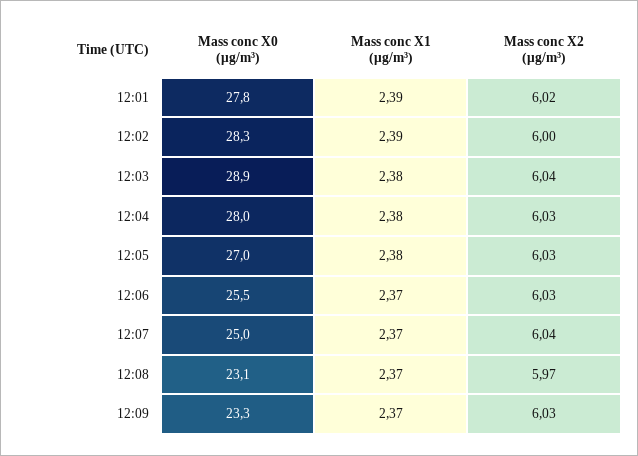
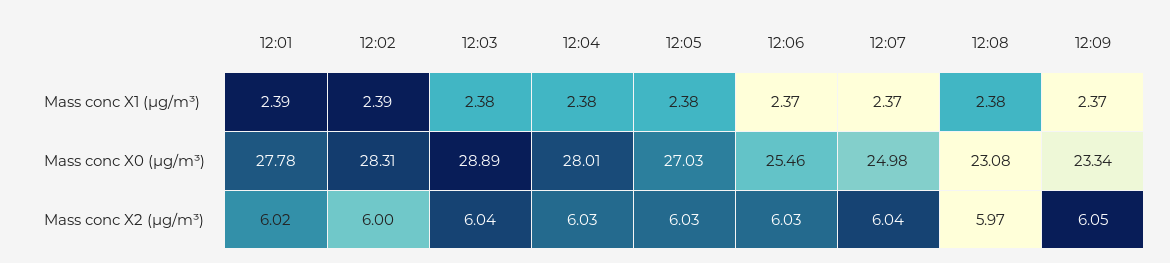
Mass conc X1 (μg/m³), 12:08: 2.37 -> 2.38
Mass conc X2 (μg/m³), 12:09: 6.03 -> 6.05

